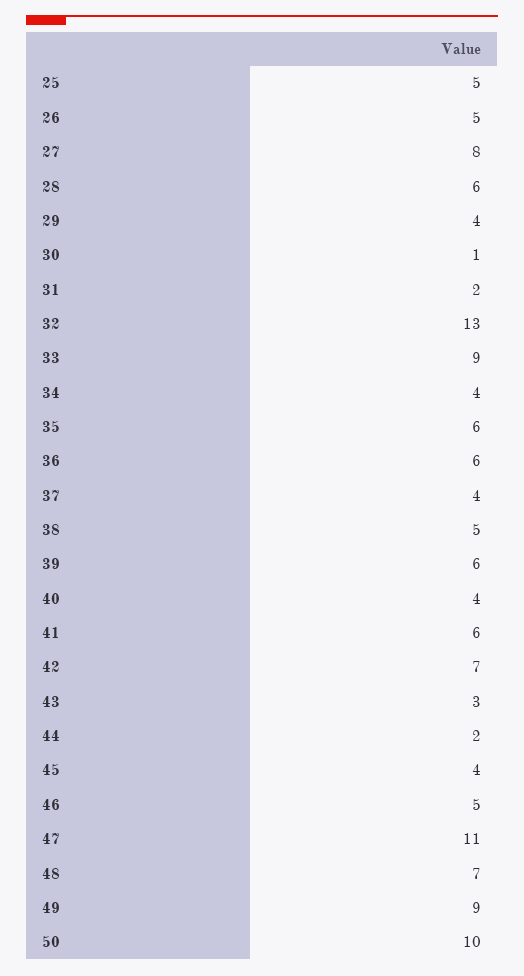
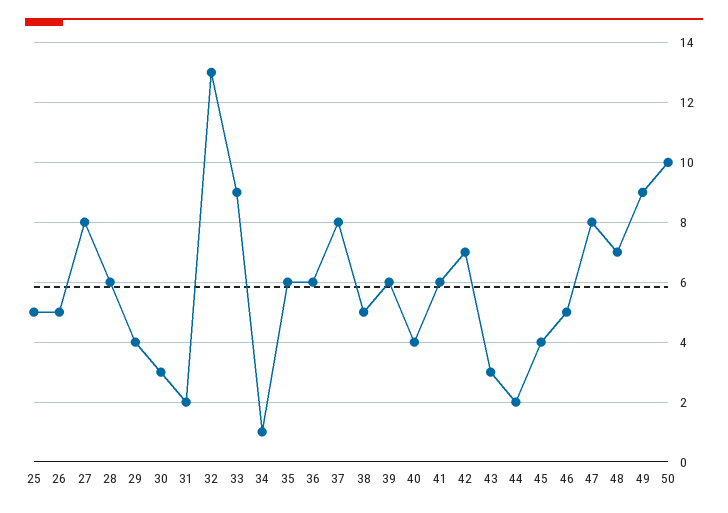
30: 1 -> 3
34: 4 -> 1
37: 4 -> 8
47: 11 -> 8

